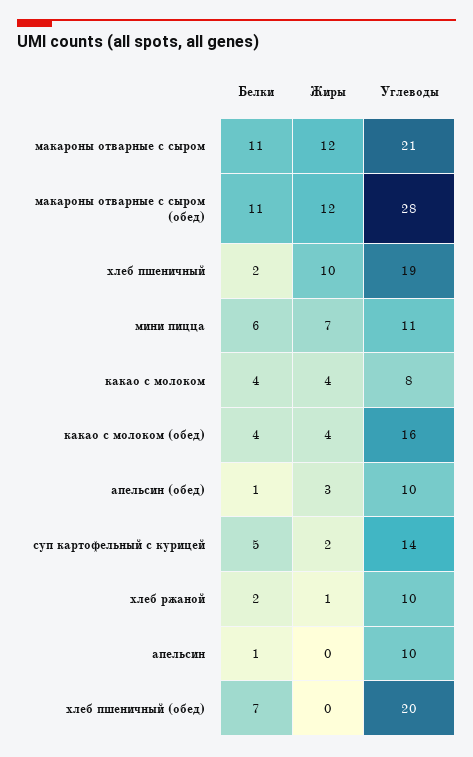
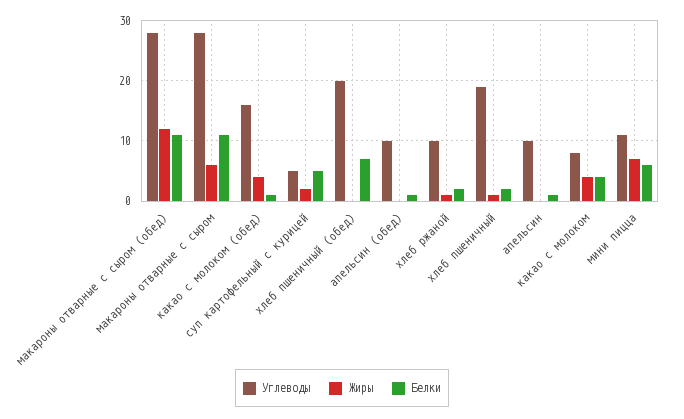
Жиры, макароны отварные с сыром: 12 -> 6
Углеводы, макароны отварные с сыром: 21 -> 28
Жиры, хлеб пшеничный: 10 -> 1
Белки, какао с молоком (обед): 4 -> 1
Жиры, апельсин (обед): 3 -> 0
Углеводы, суп картофельный с курицей: 14 -> 5

